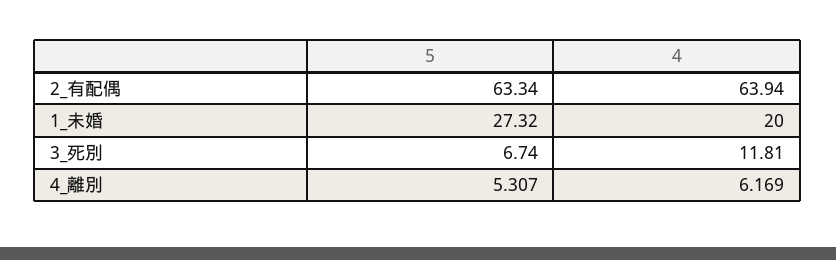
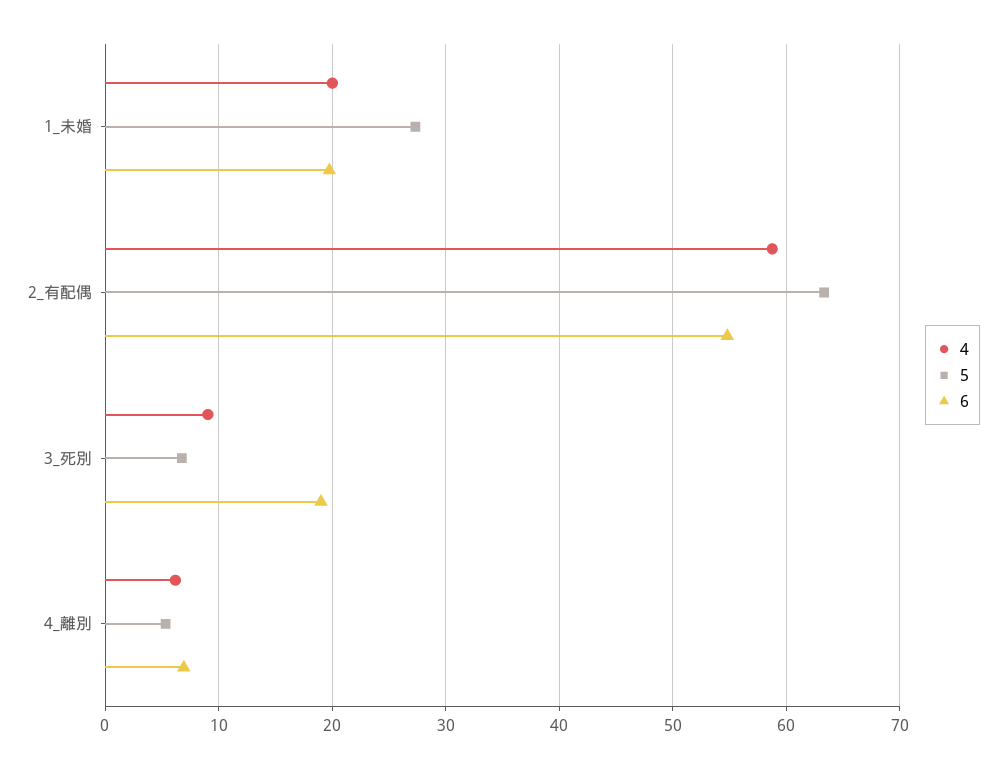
4, 2_有配偶: 63.94 -> 59
4, 3_死別: 11.81 -> 9
6, 1_未婚: none -> 20
6, 2_有配偶: none -> 55
6, 3_死別: none -> 19
6, 4_離別: none -> 7

